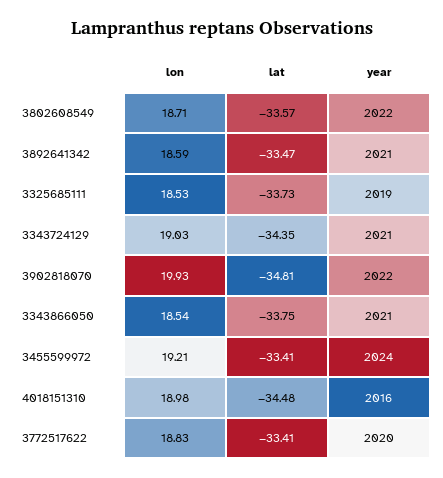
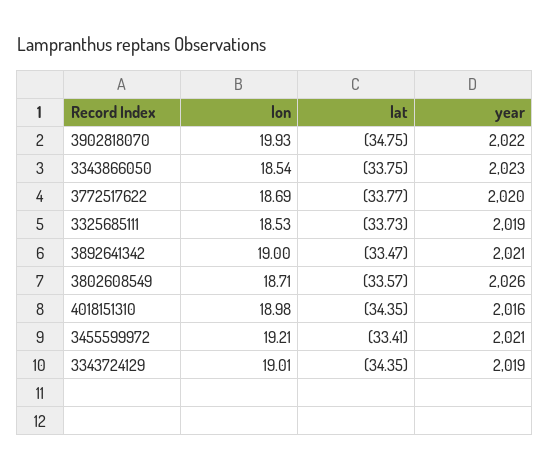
year, 3802608549: 2022 -> 2026
lon, 3892641342: 18.59 -> 19
lon, 3343724129: 19.03 -> 19.01
year, 3343724129: 2021 -> 2019
lat, 3902818070: -34.81 -> -34.75
year, 3343866050: 2021 -> 2023
year, 3455599972: 2024 -> 2021
lat, 4018151310: -34.48 -> -34.35
lon, 3772517622: 18.83 -> 18.69
lat, 3772517622: -33.41 -> -33.77

